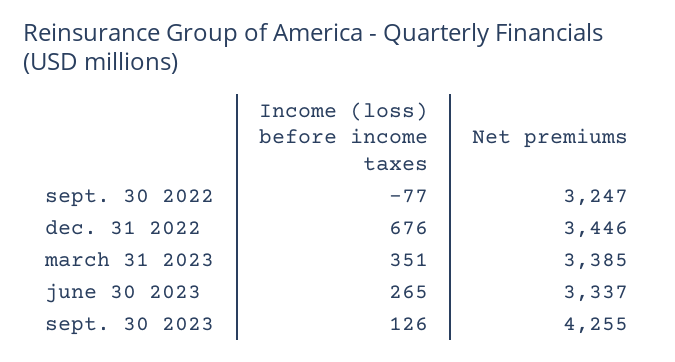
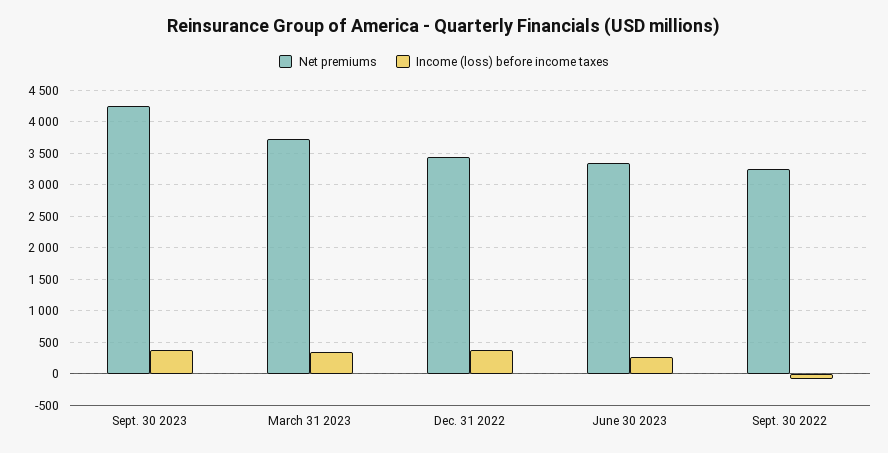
Income (loss) before income taxes, dec. 31 2022: 676 -> 400
Net premiums, march 31 2023: 3385 -> 3700
Income (loss) before income taxes, sept. 30 2023: 126 -> 400

